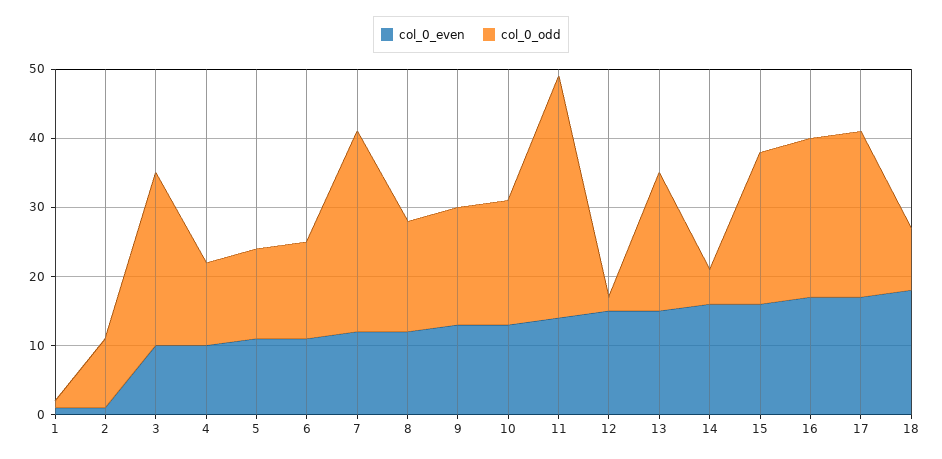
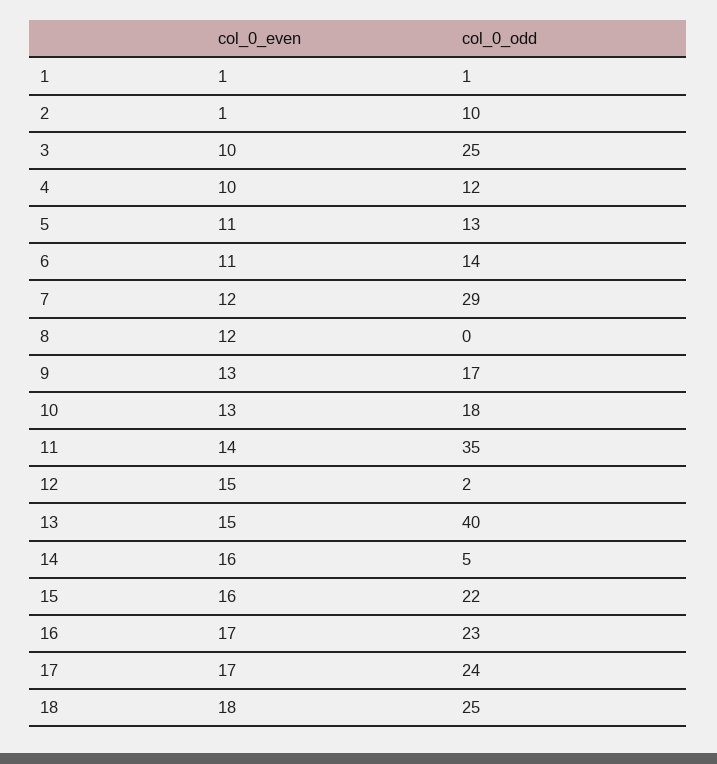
col_0_odd, 8: 15 -> 0
col_0_odd, 13: 20 -> 40
col_0_odd, 18: 10 -> 25

